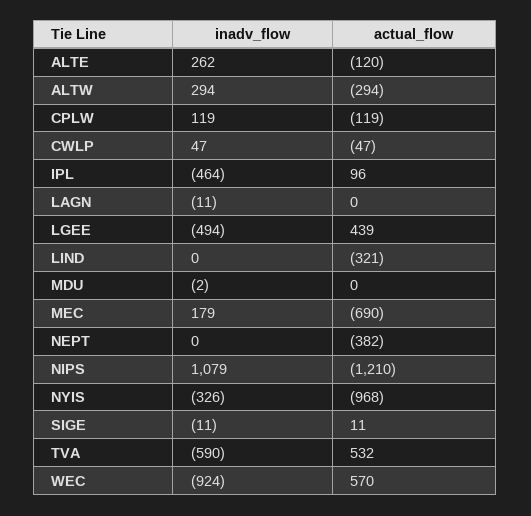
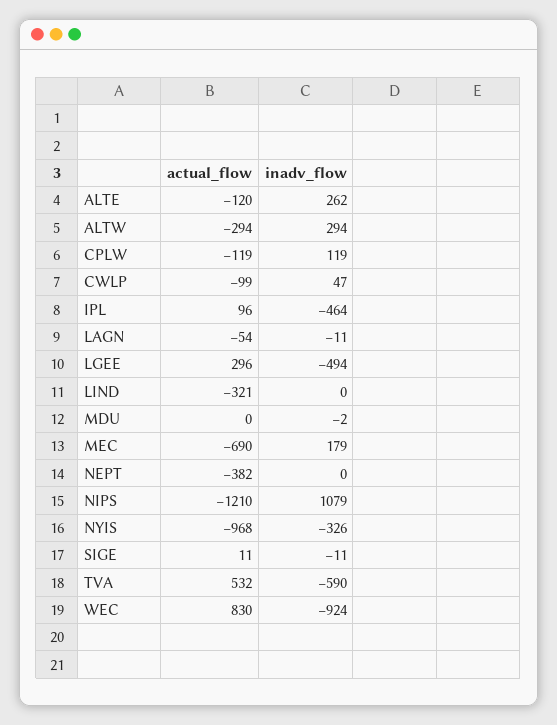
actual_flow, CWLP: -47 -> -99
actual_flow, LAGN: 0 -> -54
actual_flow, LGEE: 439 -> 296
actual_flow, WEC: 570 -> 830

